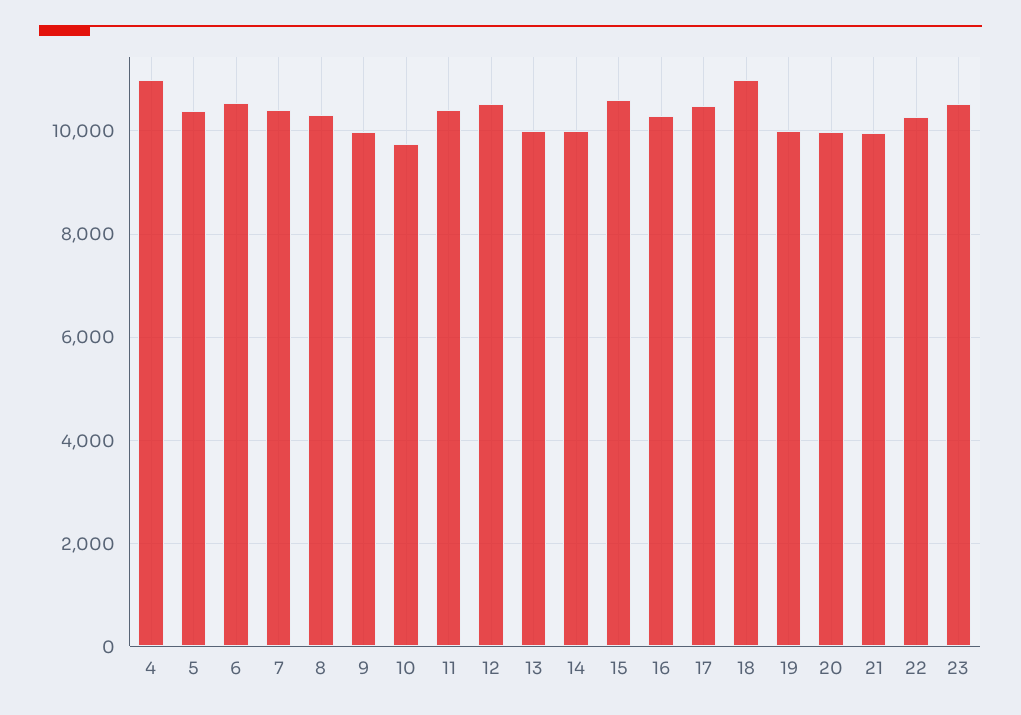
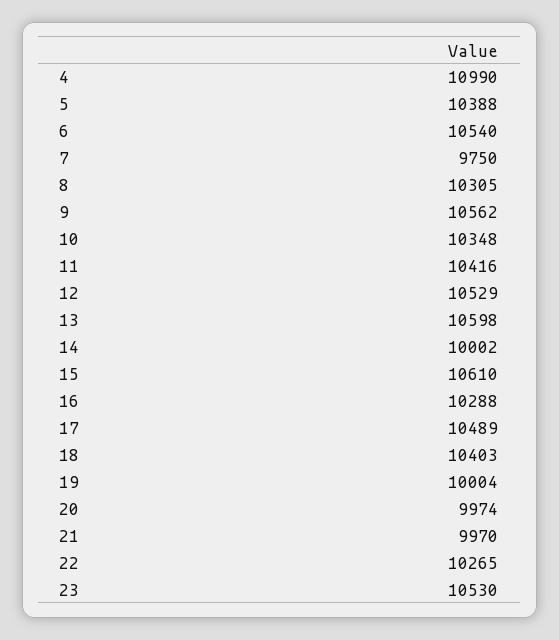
7: 10400 -> 9750
9: 10000 -> 10562
10: 9800 -> 10348
13: 10000 -> 10598
18: 11000 -> 10403

